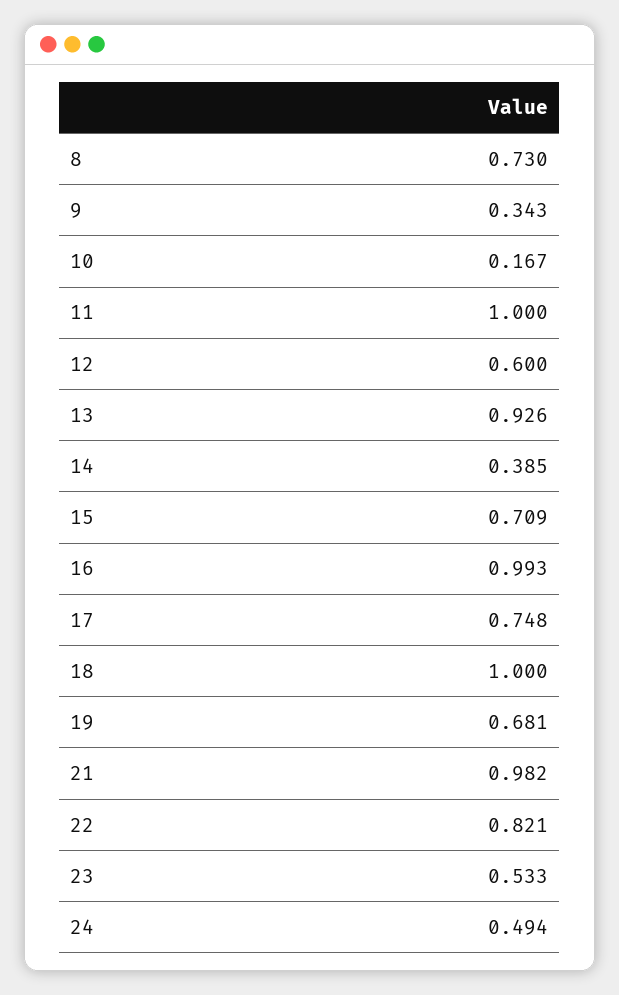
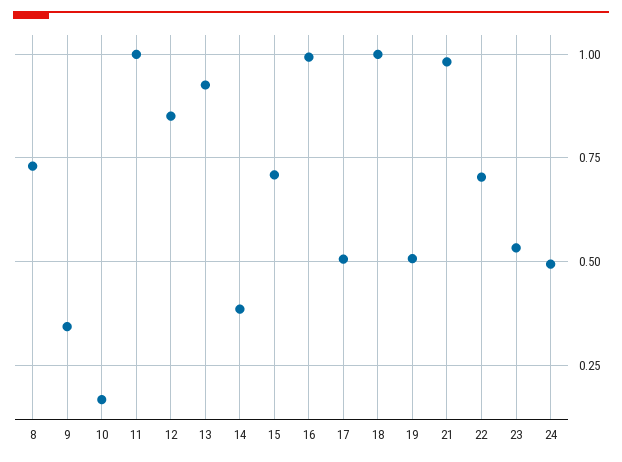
12: 0.6 -> 0.85
17: 0.748 -> 0.5
19: 0.681 -> 0.5
22: 0.821 -> 0.7

